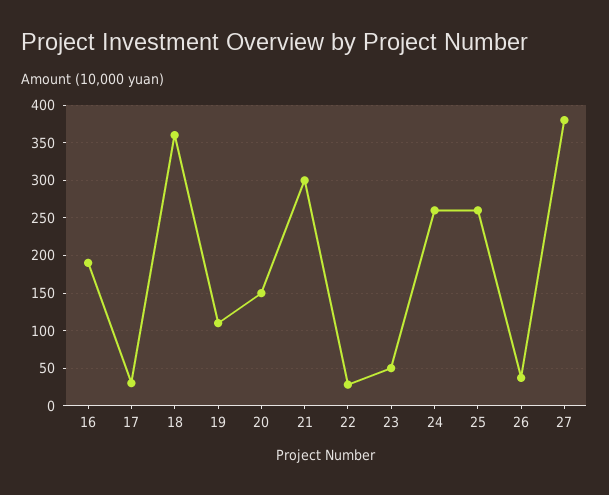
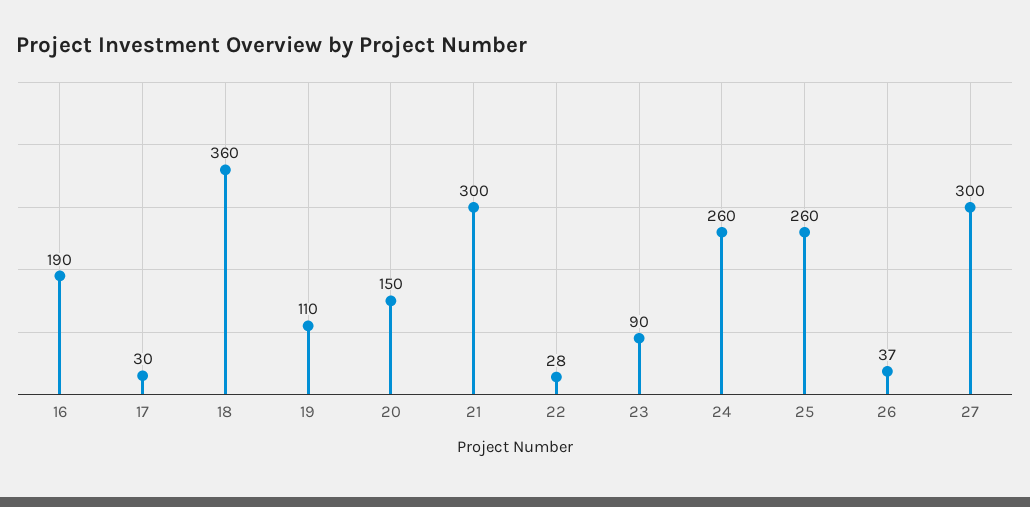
23: 50 -> 90
27: 380 -> 300

